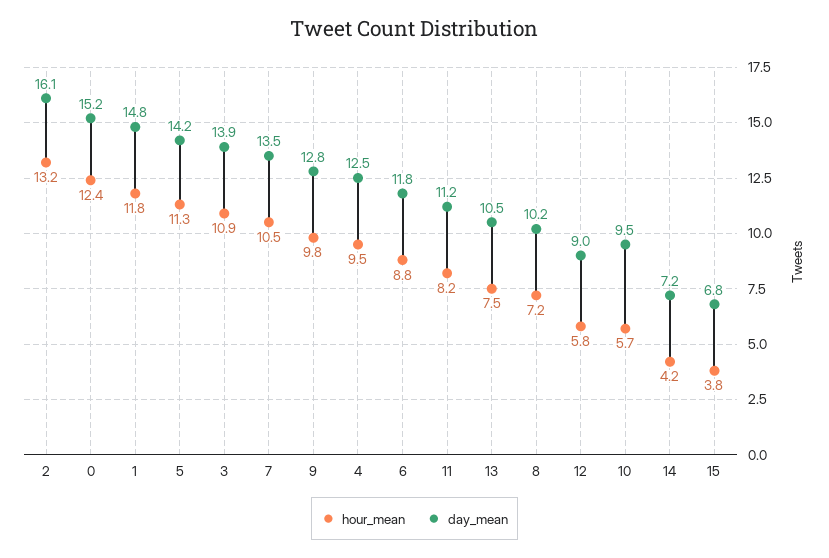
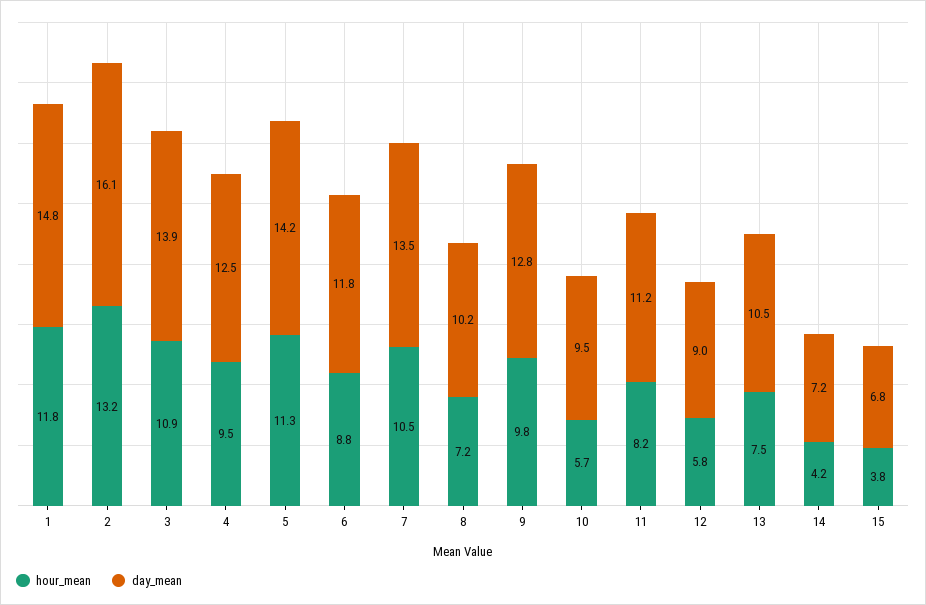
hour_mean, 0: 12.4 -> none
day_mean, 0: 15.2 -> none

